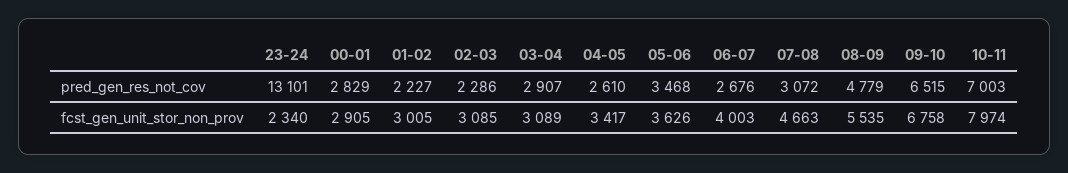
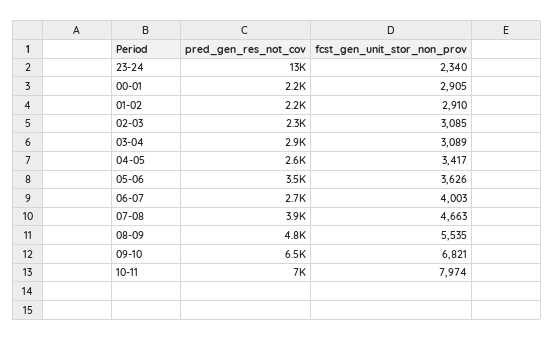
00-01, pred_gen_res_not_cov: 2829 -> 2200
07-08, pred_gen_res_not_cov: 3072 -> 3900
01-02, fcst_gen_unit_stor_non_prov: 3005 -> 2910
09-10, fcst_gen_unit_stor_non_prov: 6758 -> 6821

